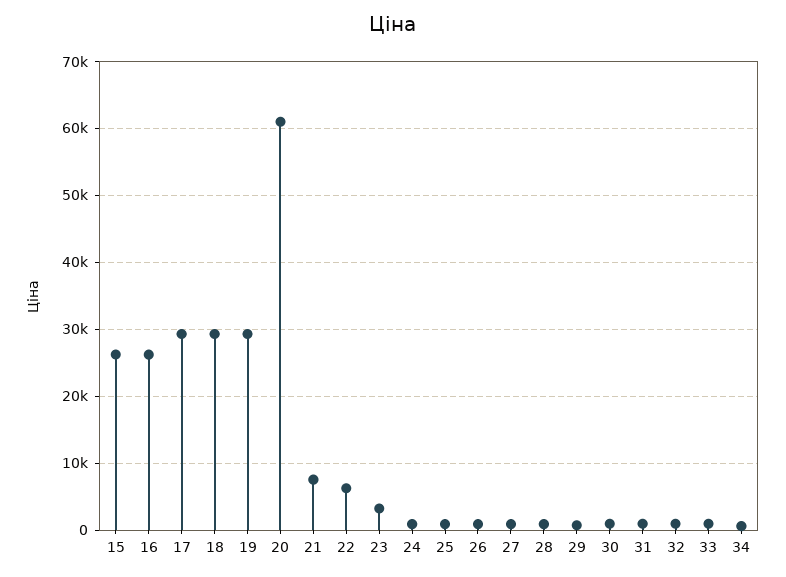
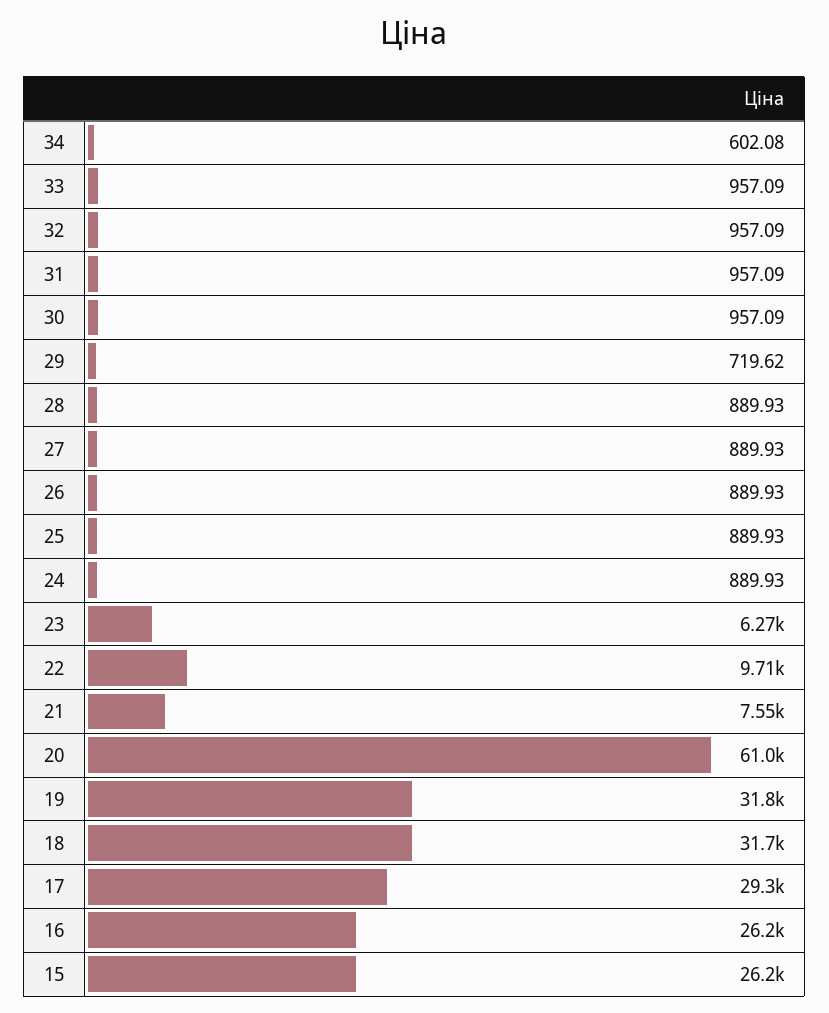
18: 29000 -> 31700
19: 29000 -> 31800
22: 6000 -> 9710
23: 3000 -> 6270

